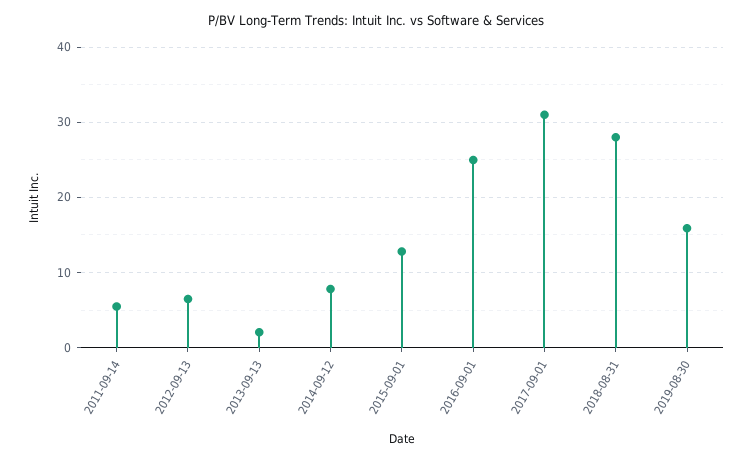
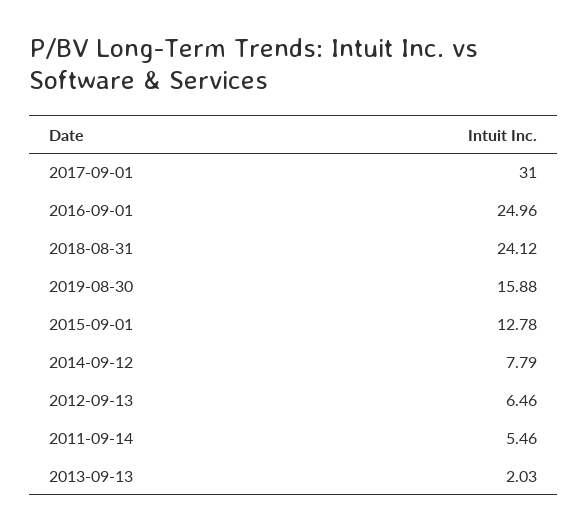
2018-08-31: 28 -> 24.12

